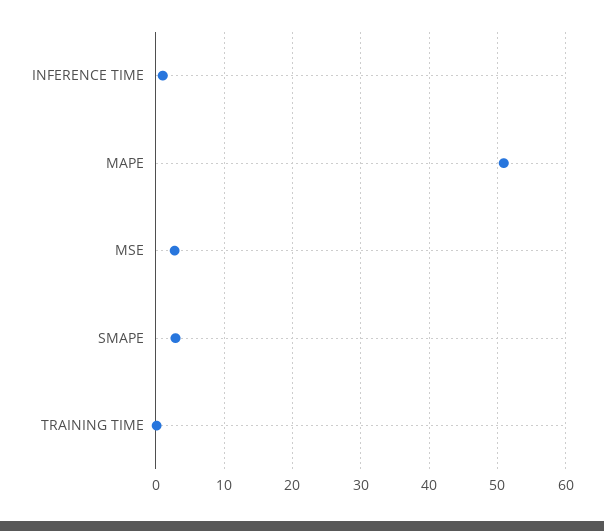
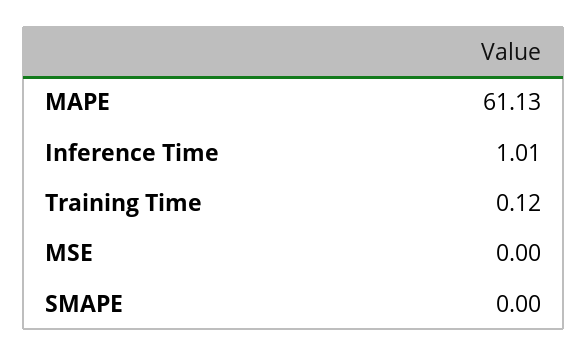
MAPE: 51 -> 61.13
MSE: 3 -> 0
SMAPE: 3 -> 0

